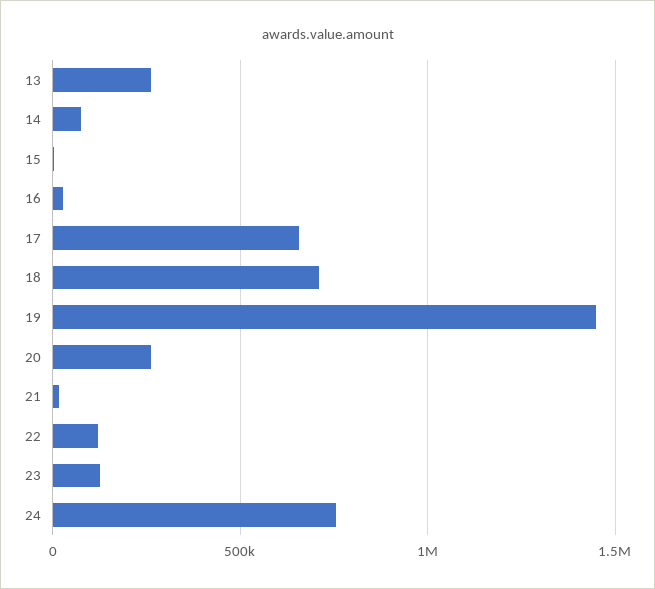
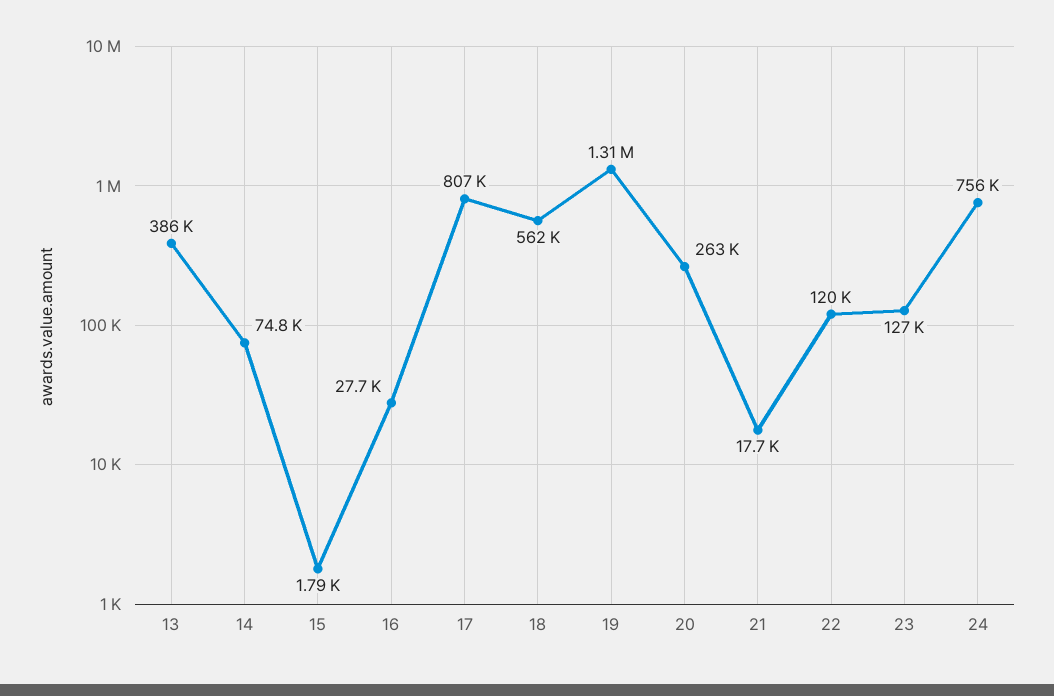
13: 250000 -> 386000
17: 650000 -> 807000
18: 700000 -> 562000
19: 1450000 -> 1310000

